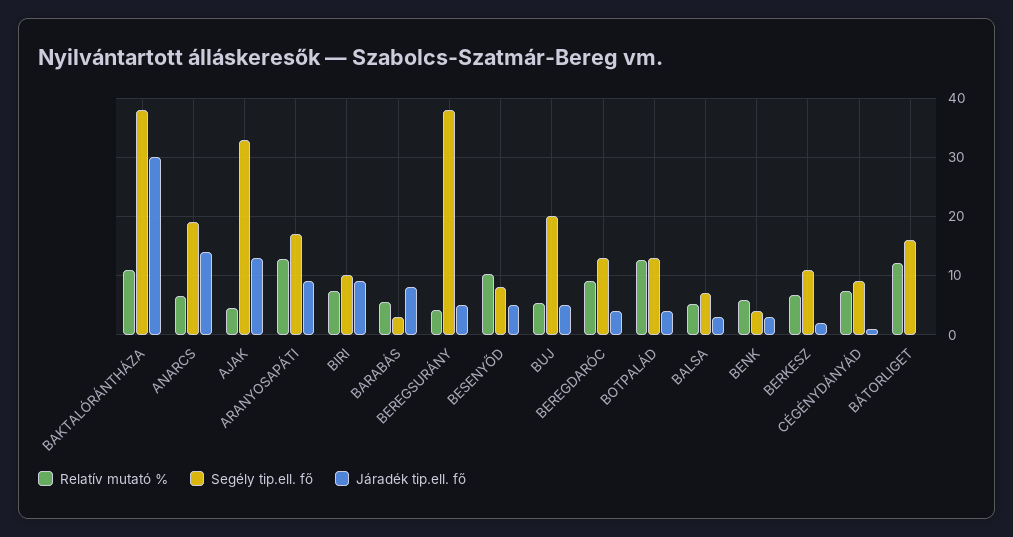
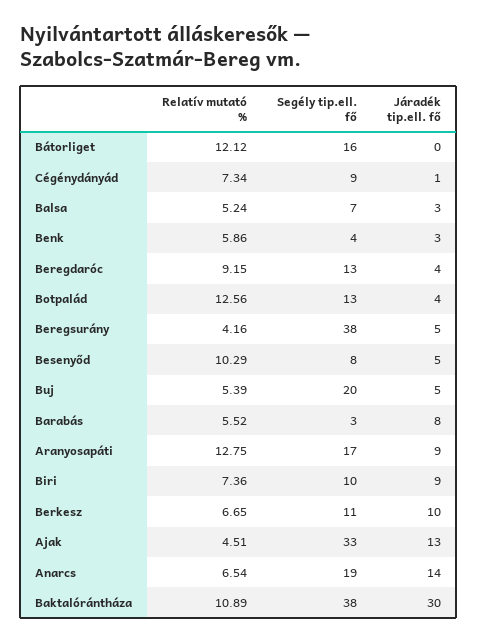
Járadék tip.ell. fő, BERKESZ: 2 -> 10

